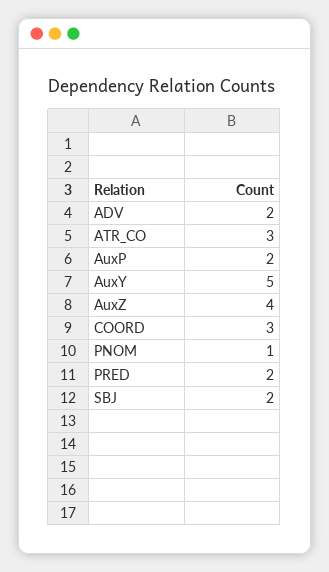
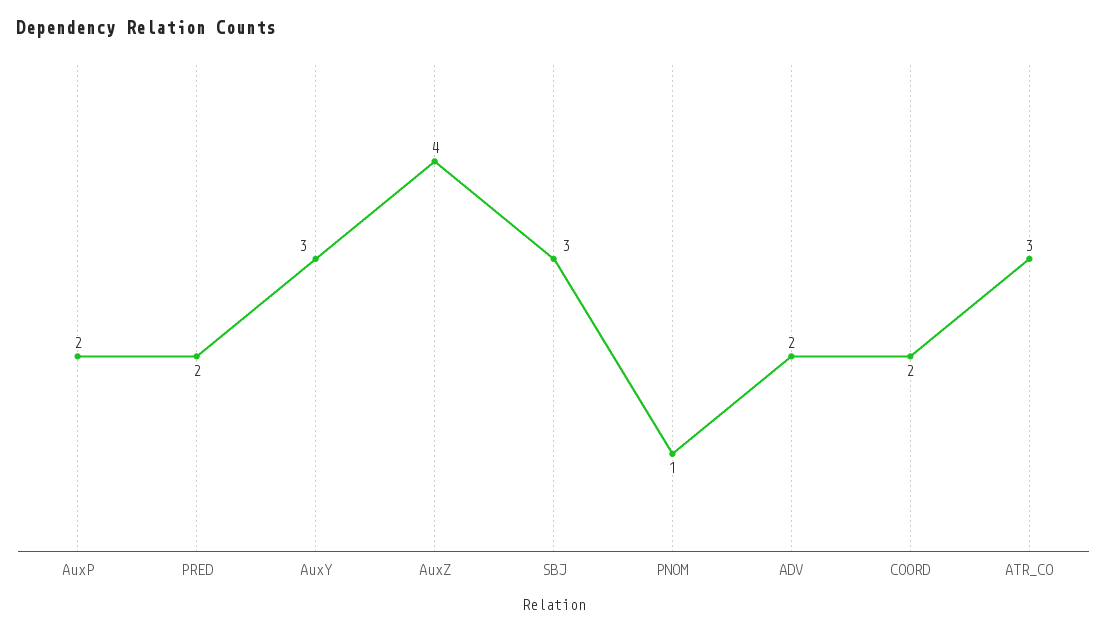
AuxY: 5 -> 3
COORD: 3 -> 2
SBJ: 2 -> 3

